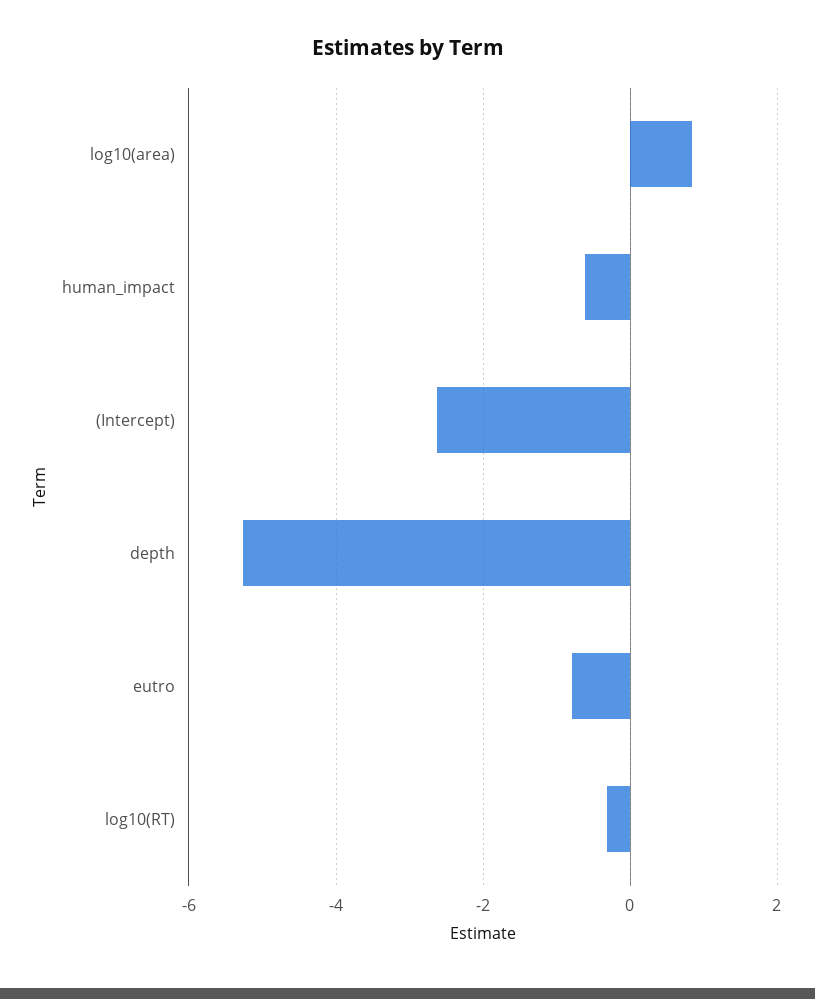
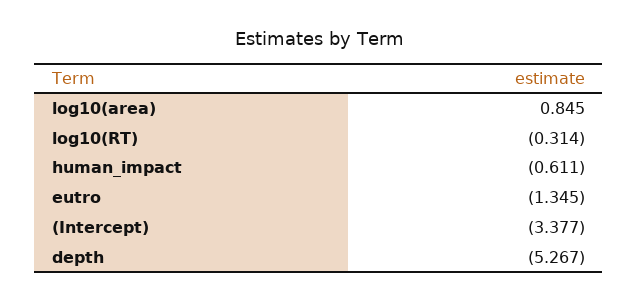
(Intercept): -2.6 -> -3.377
eutro: -0.8 -> -1.345

